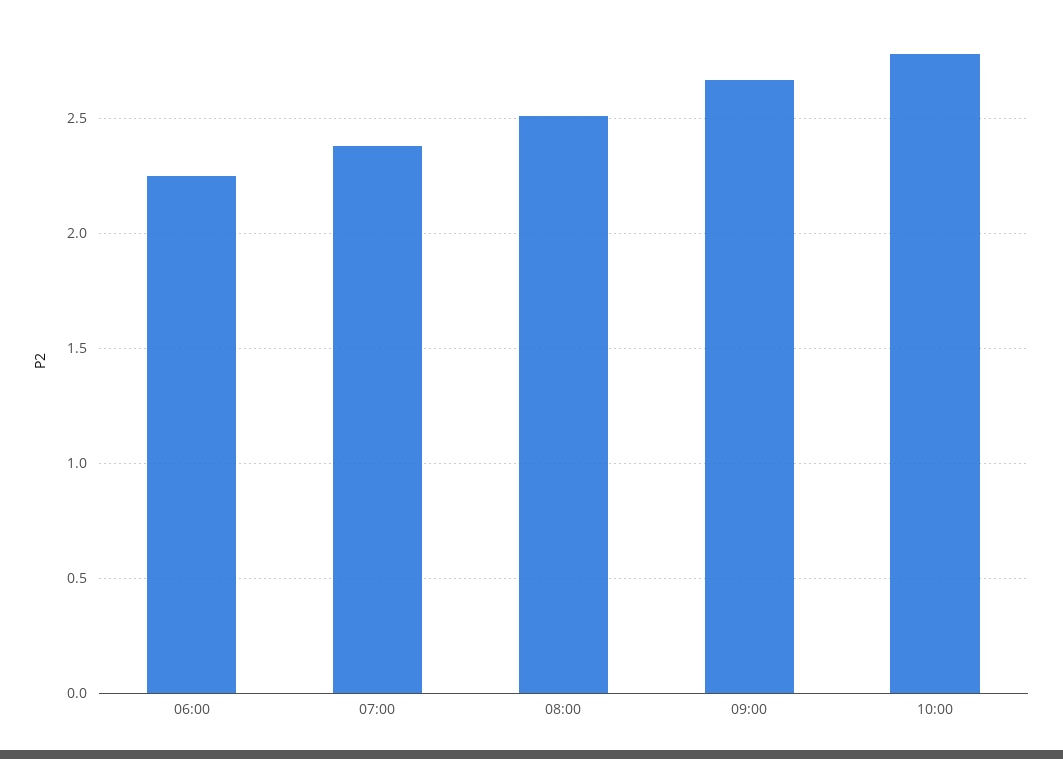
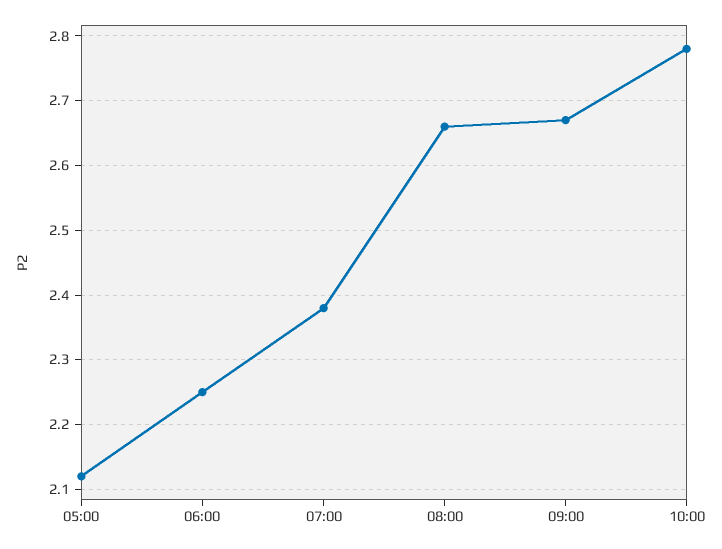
08:00: 2.5 -> 2.66
05:00: none -> 2.12

